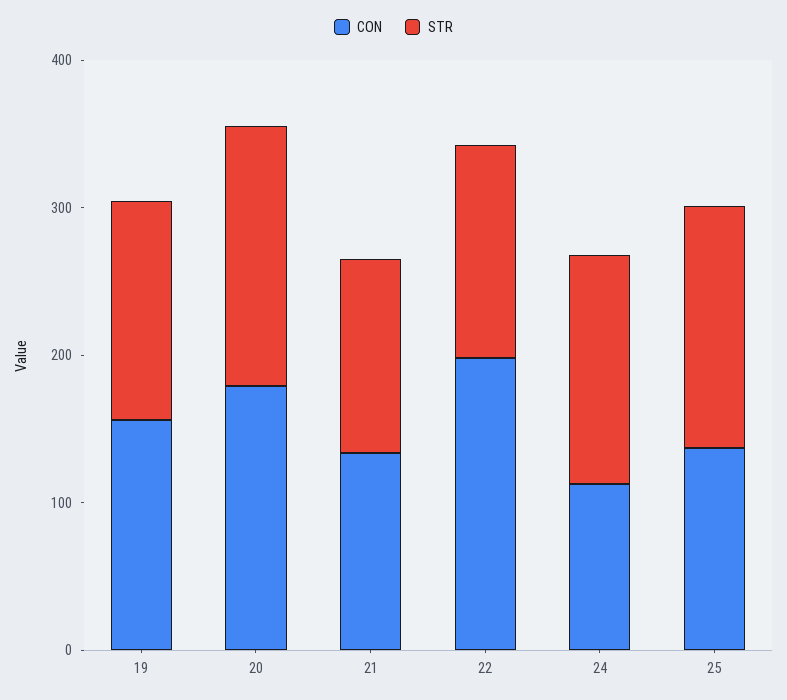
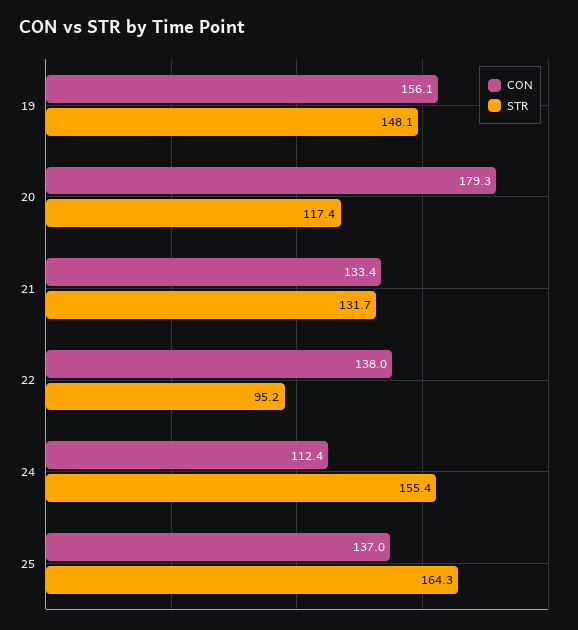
STR, 20: 180 -> 117.4
CON, 22: 200 -> 138
STR, 22: 140 -> 95.2

